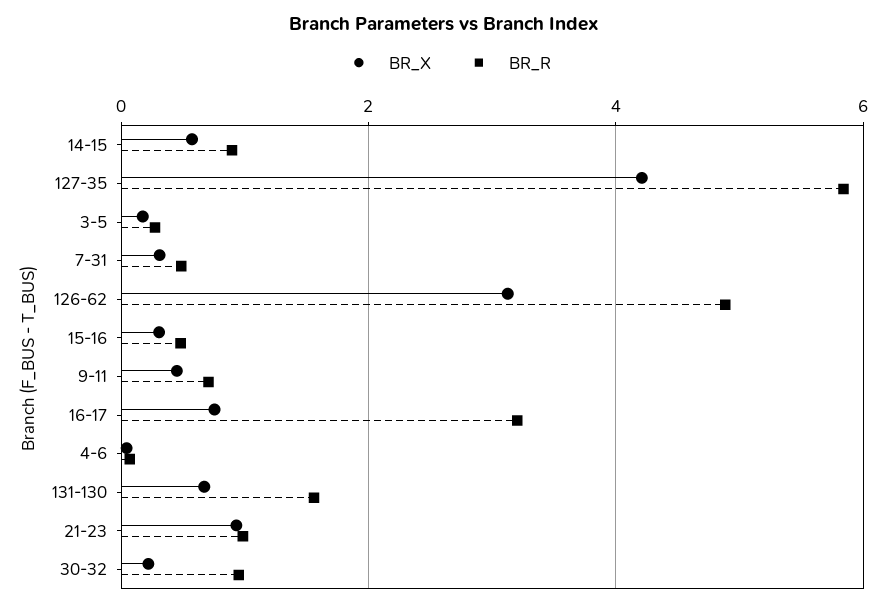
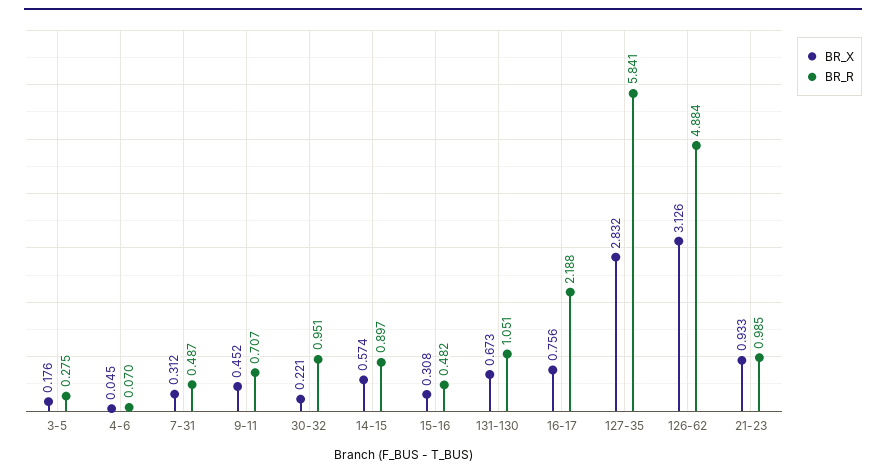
BR_X, 127-35: 4.2 -> 2.832
BR_R, 16-17: 3.2 -> 2.188
BR_R, 131-130: 1.6 -> 1.051

